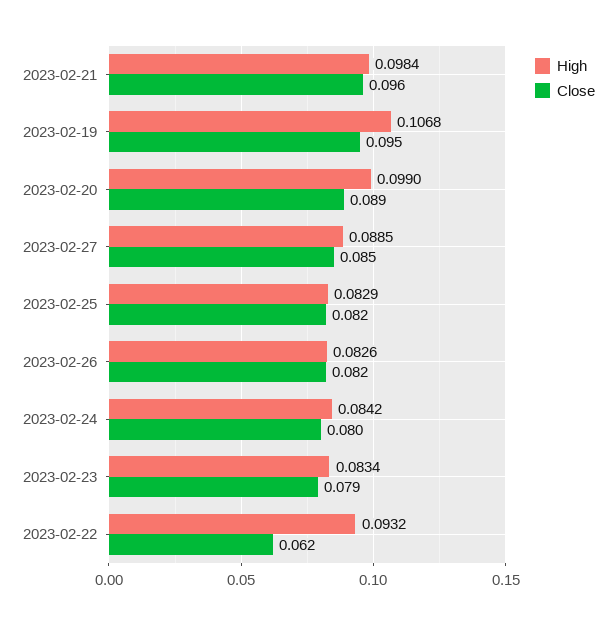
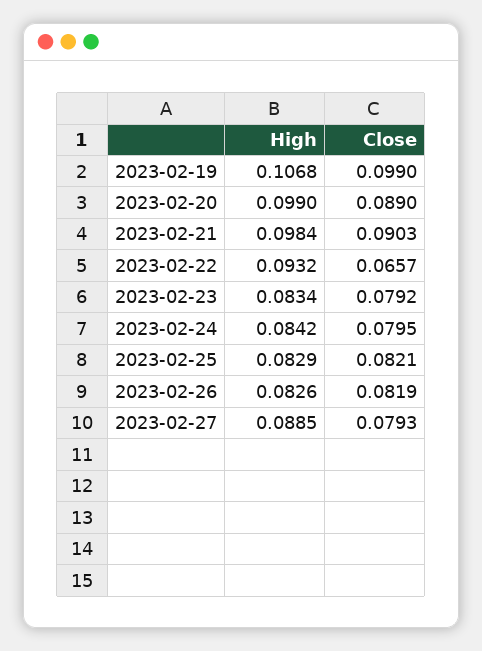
Close, 2023-02-21: 0.096 -> 0.0903
Close, 2023-02-19: 0.095 -> 0.099
Close, 2023-02-27: 0.085 -> 0.0793
Close, 2023-02-22: 0.062 -> 0.0657

